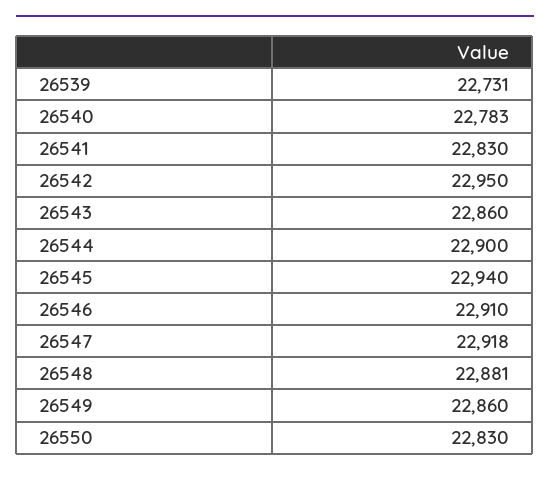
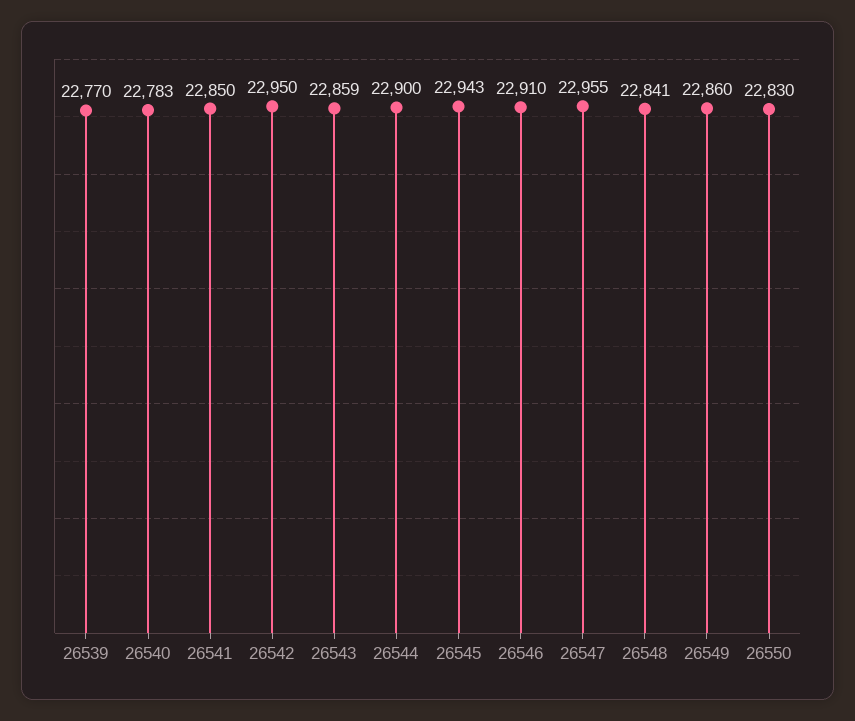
26539: 22731 -> 22770
26541: 22830 -> 22850
26543: 22860 -> 22859
26545: 22940 -> 22943
26547: 22918 -> 22955
26548: 22881 -> 22841

